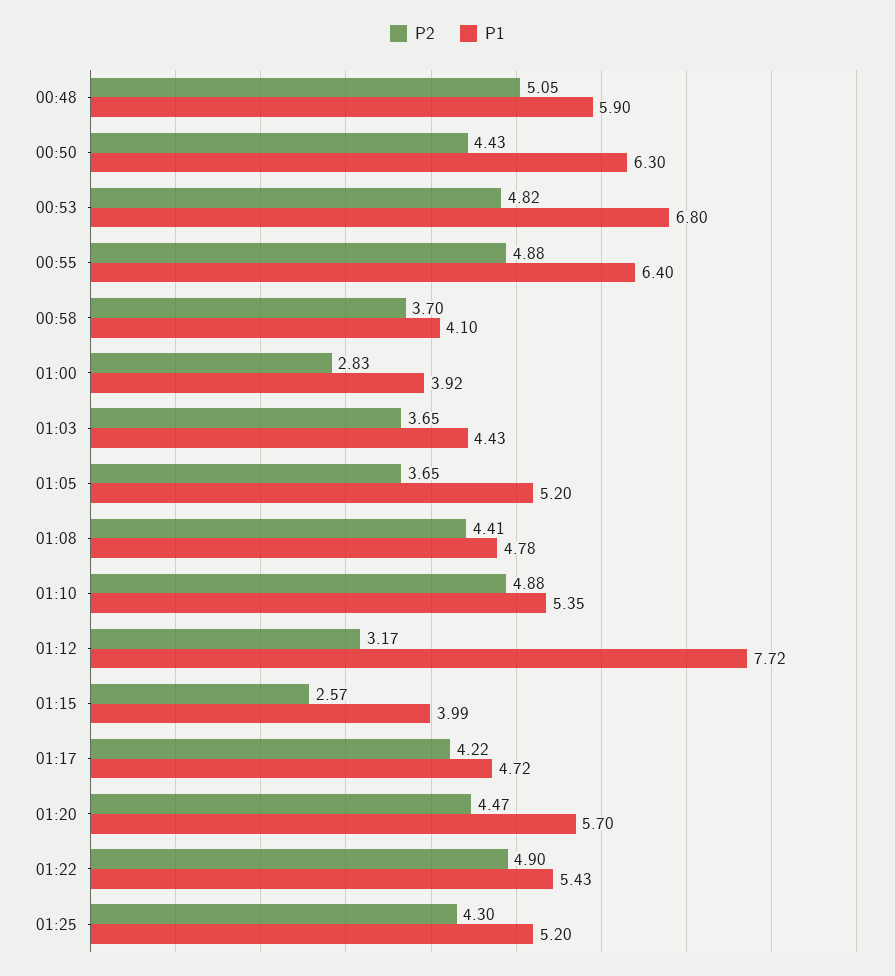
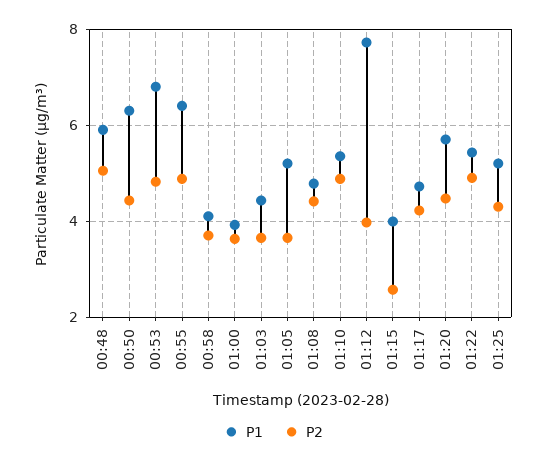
P2, 01:00: 2.83 -> 3.6
P2, 01:12: 3.17 -> 4

